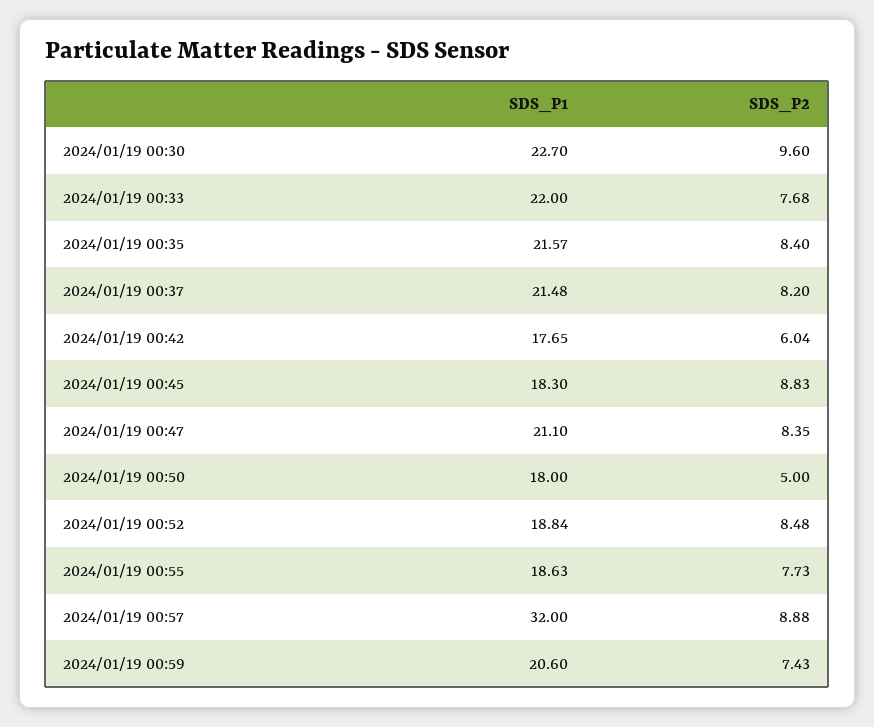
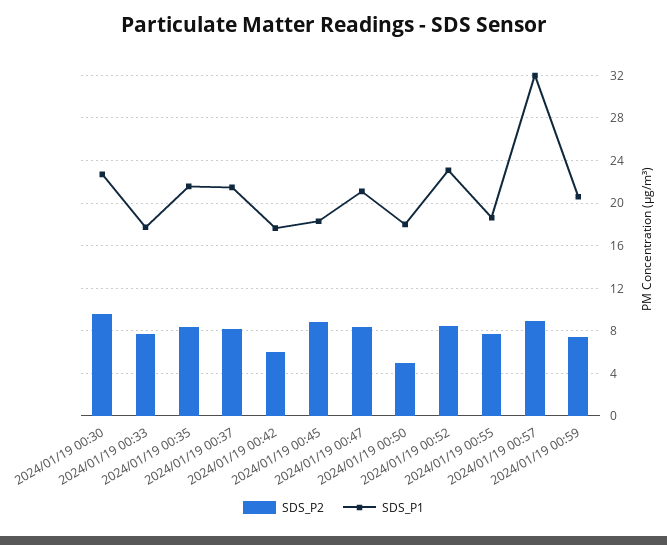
SDS_P1, 2024/01/19 00:33: 22 -> 18
SDS_P1, 2024/01/19 00:52: 18.84 -> 23

